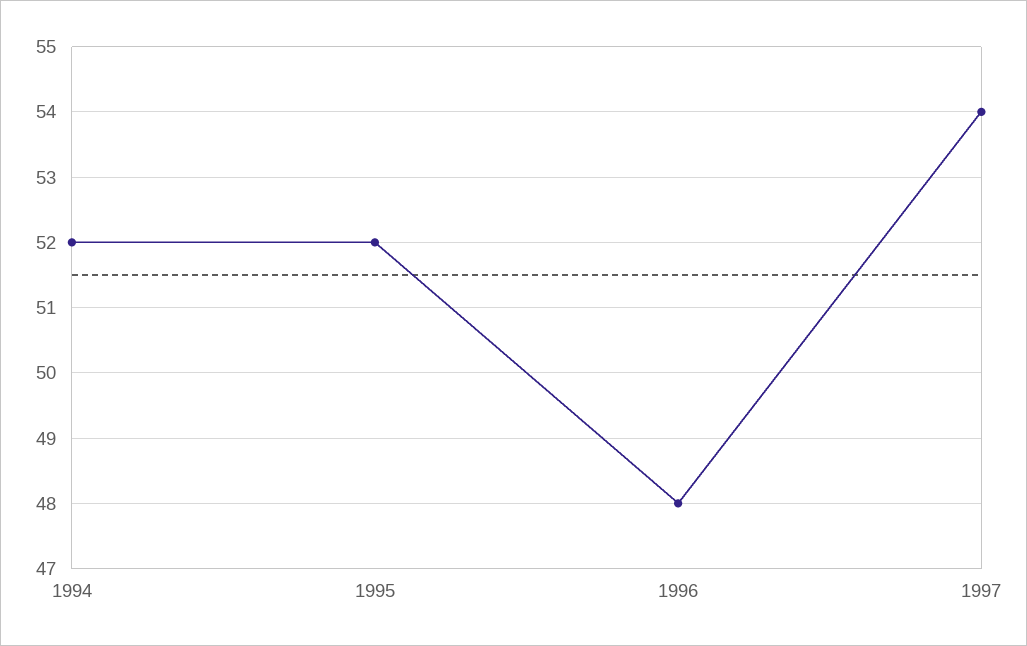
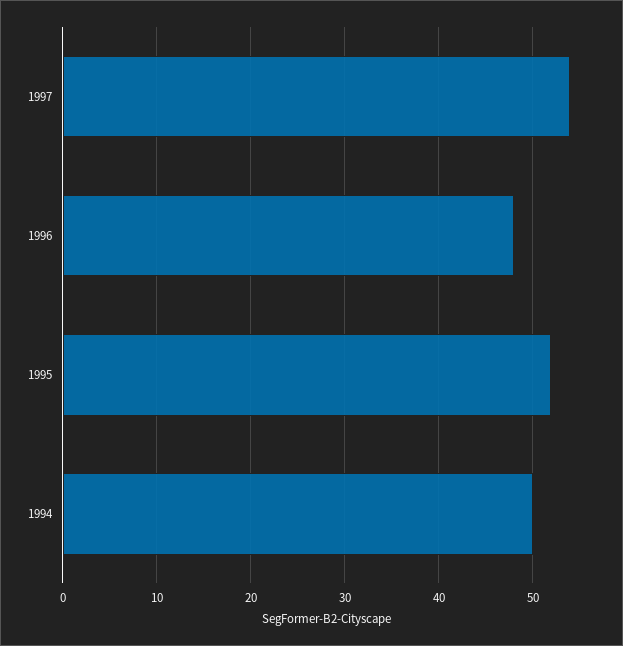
1994: 52 -> 50

